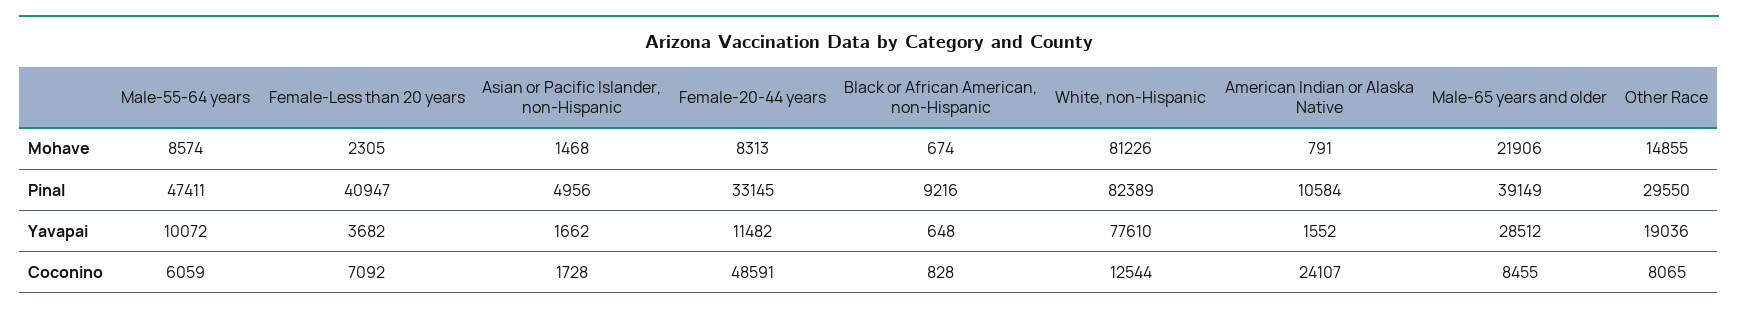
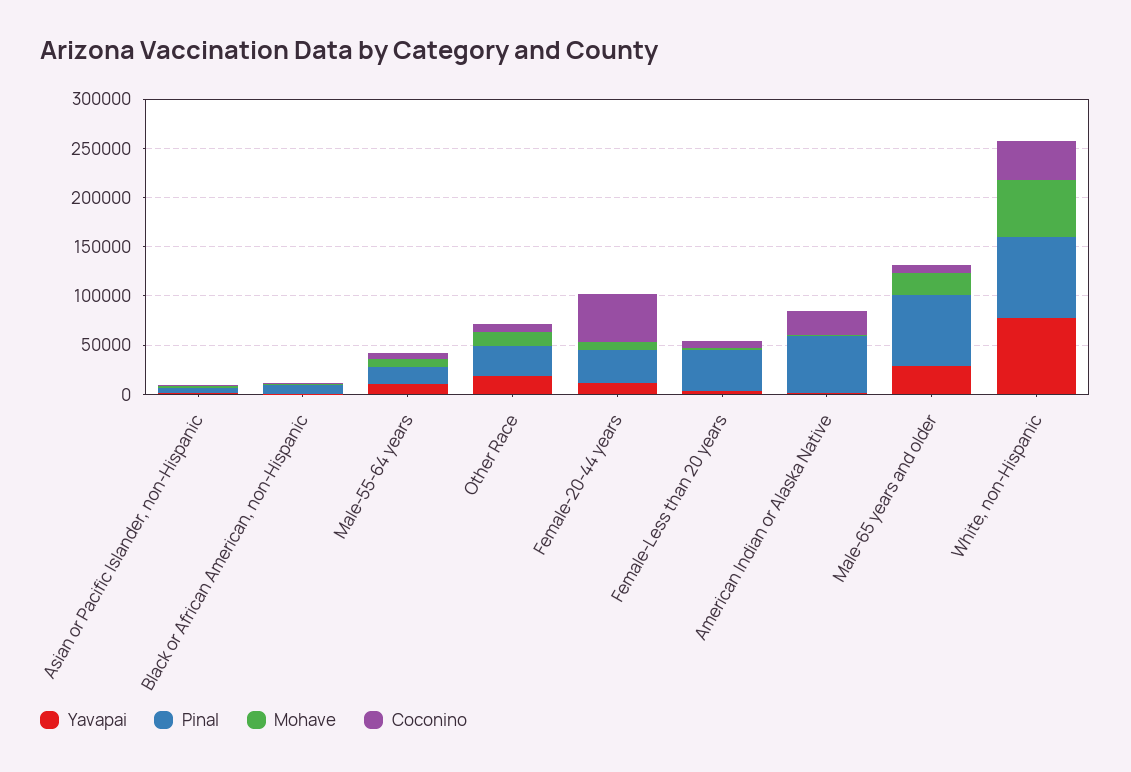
Mohave, White, non-Hispanic: 81226 -> 60000
Pinal, Male-55-64 years: 47411 -> 20000
Pinal, American Indian or Alaska Native: 10584 -> 60000
Pinal, Male-65 years and older: 39149 -> 70000
Coconino, White, non-Hispanic: 12544 -> 40000

